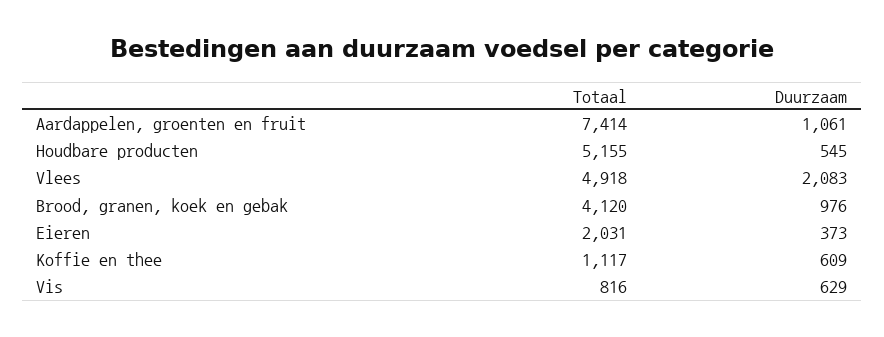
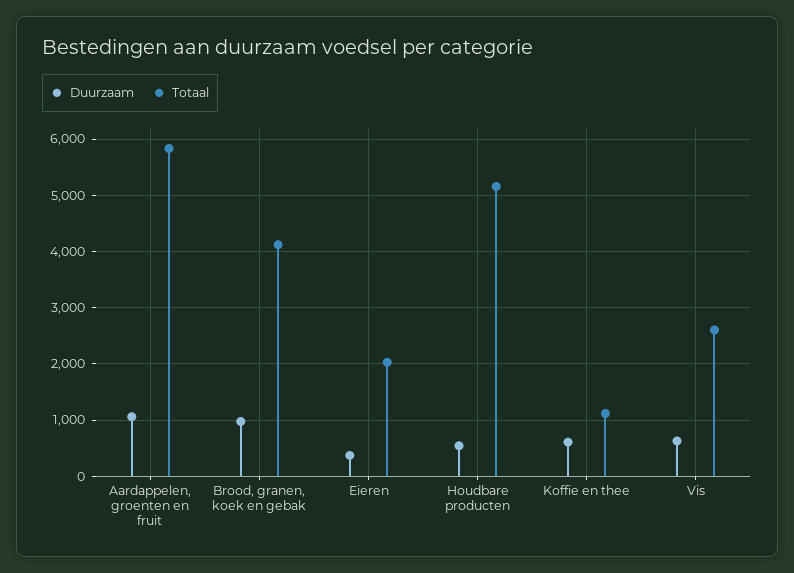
Totaal, Aardappelen, groenten en fruit: 7414 -> 5800
Totaal, Vlees: 4918 -> none
Duurzaam, Vlees: 2083 -> none
Totaal, Vis: 816 -> 2600

